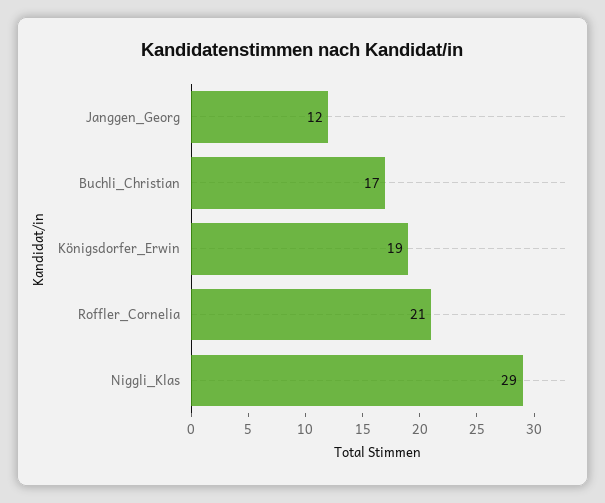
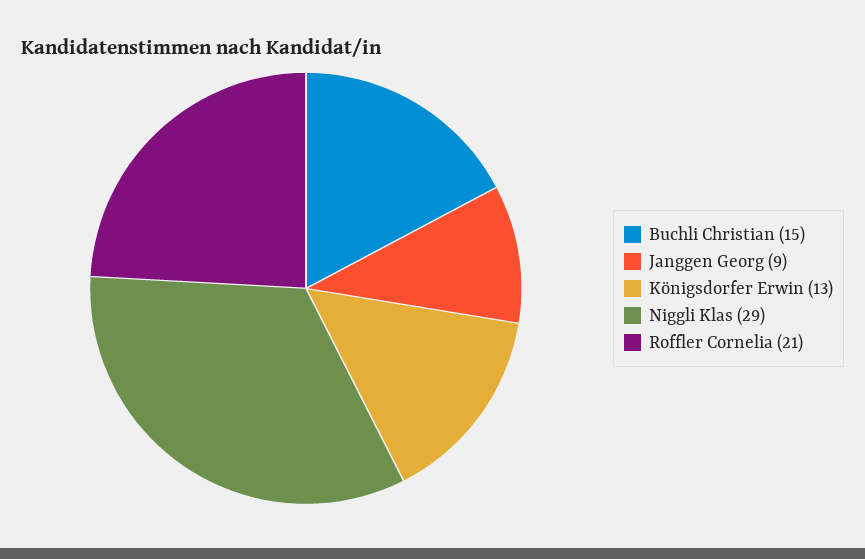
Janggen_Georg: 12 -> 9
Buchli_Christian: 17 -> 15
Königsdorfer_Erwin: 19 -> 13

